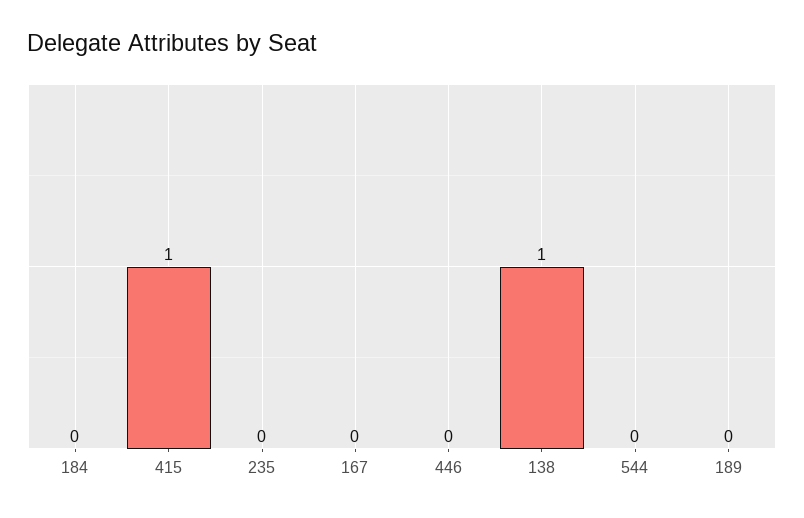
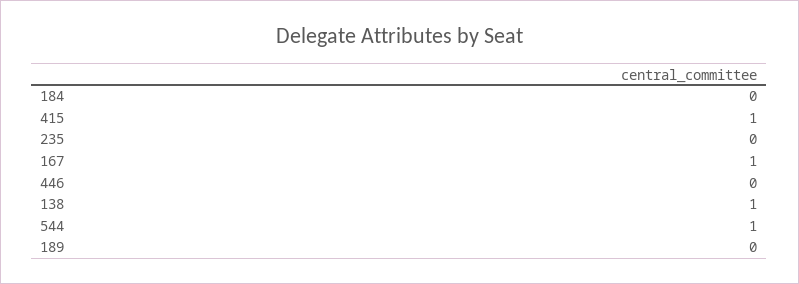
167: 0 -> 1
544: 0 -> 1

